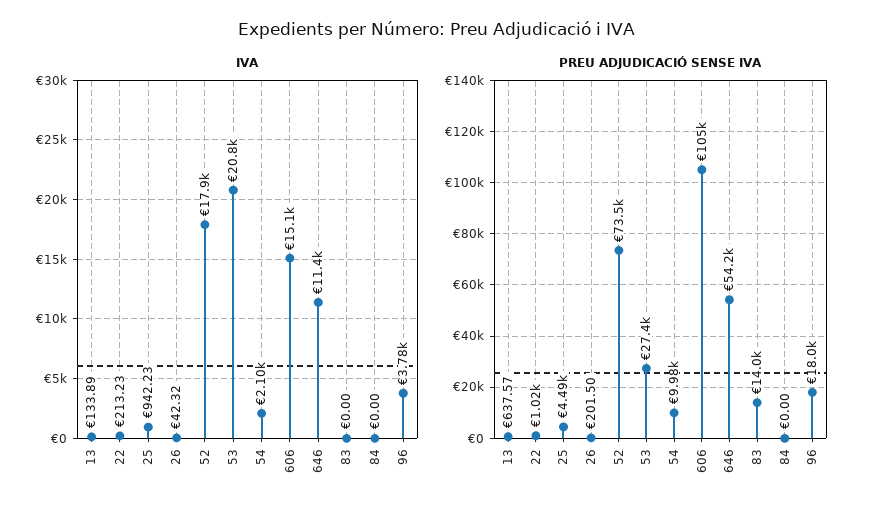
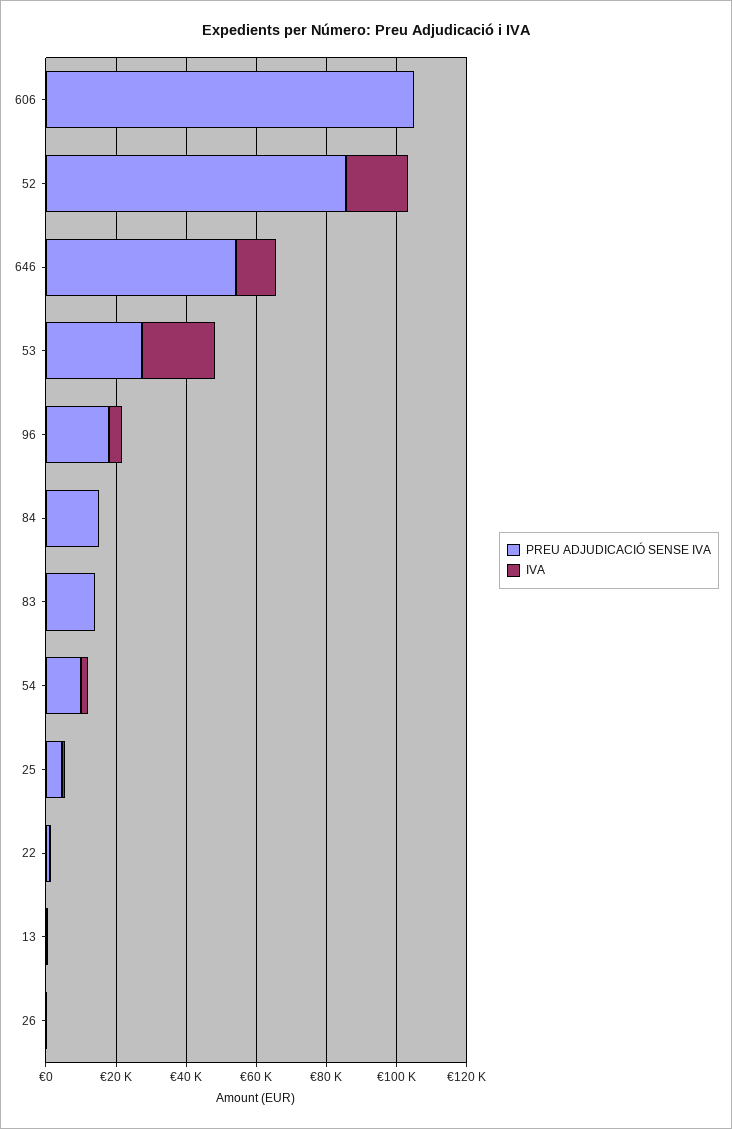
IVA, 606: 15100 -> 0
PREU ADJUDICACIÓ SENSE IVA, 52: 73500 -> 85000
PREU ADJUDICACIÓ SENSE IVA, 84: 0 -> 15000

